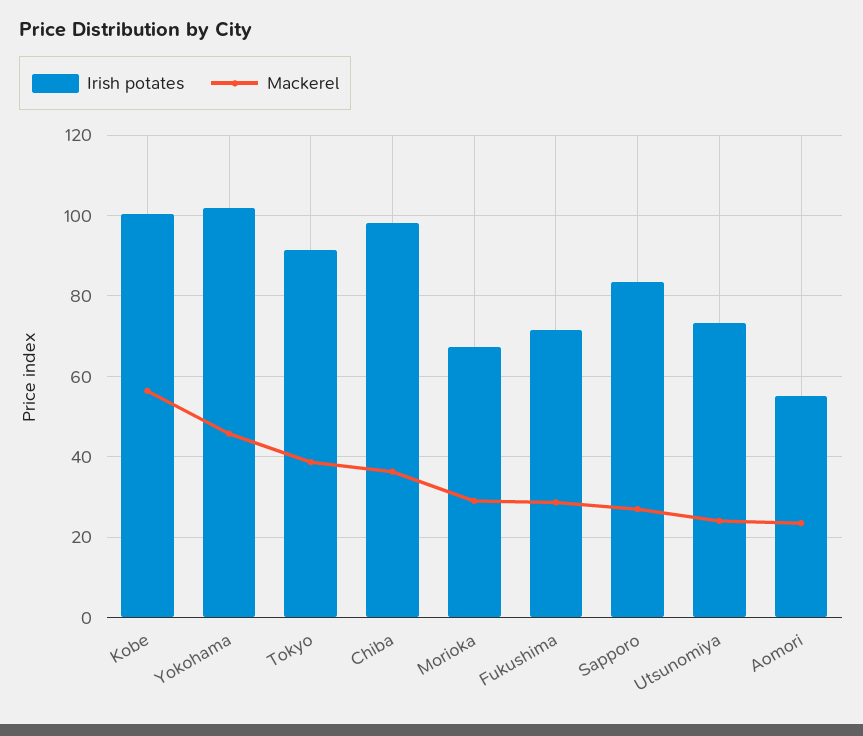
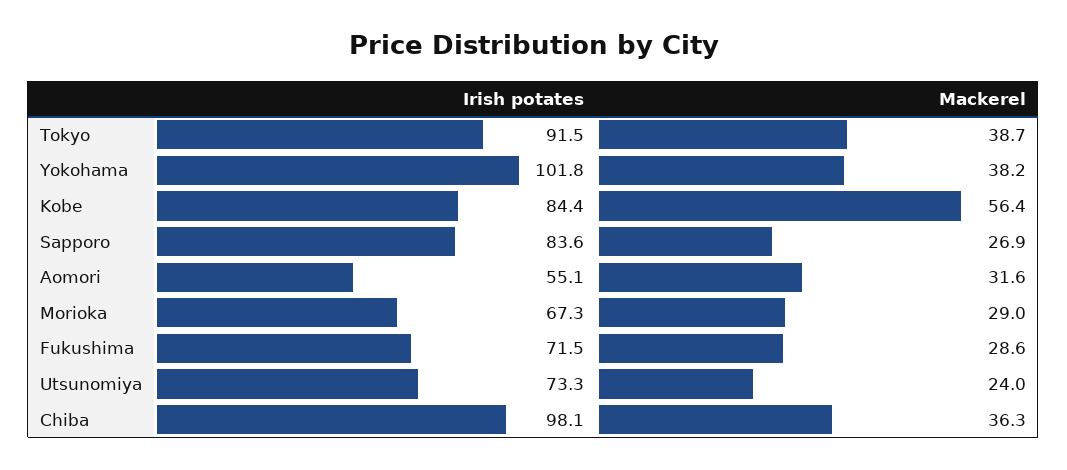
Irish potates, Kobe: 100 -> 84.4
Mackerel, Yokohama: 46 -> 38.2
Mackerel, Aomori: 24 -> 31.6

